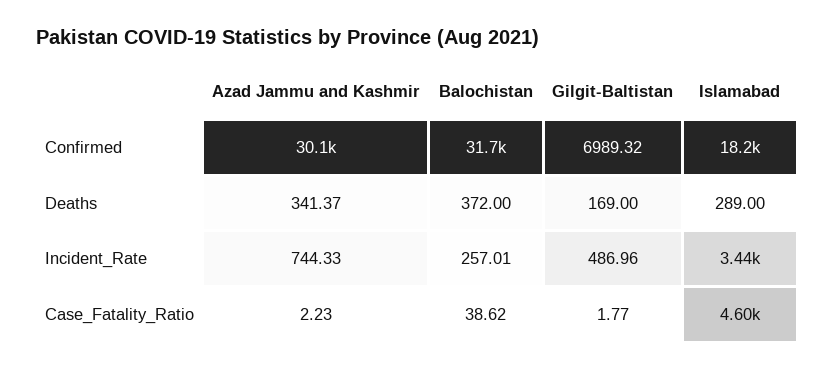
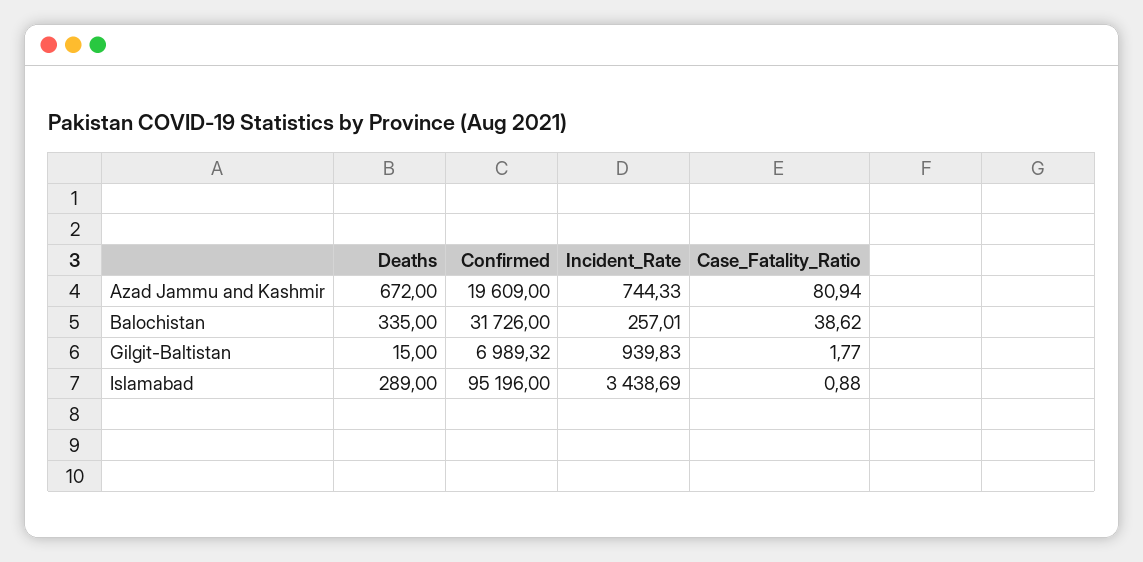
Azad Jammu and Kashmir, Confirmed: 30100 -> 19609
Islamabad, Confirmed: 18200 -> 95196
Azad Jammu and Kashmir, Deaths: 341.37 -> 672
Balochistan, Deaths: 372 -> 335
Gilgit-Baltistan, Deaths: 169 -> 15
Gilgit-Baltistan, Incident_Rate: 486.96 -> 939.83
Azad Jammu and Kashmir, Case_Fatality_Ratio: 2.23 -> 80.94
Islamabad, Case_Fatality_Ratio: 4600 -> 0.88

